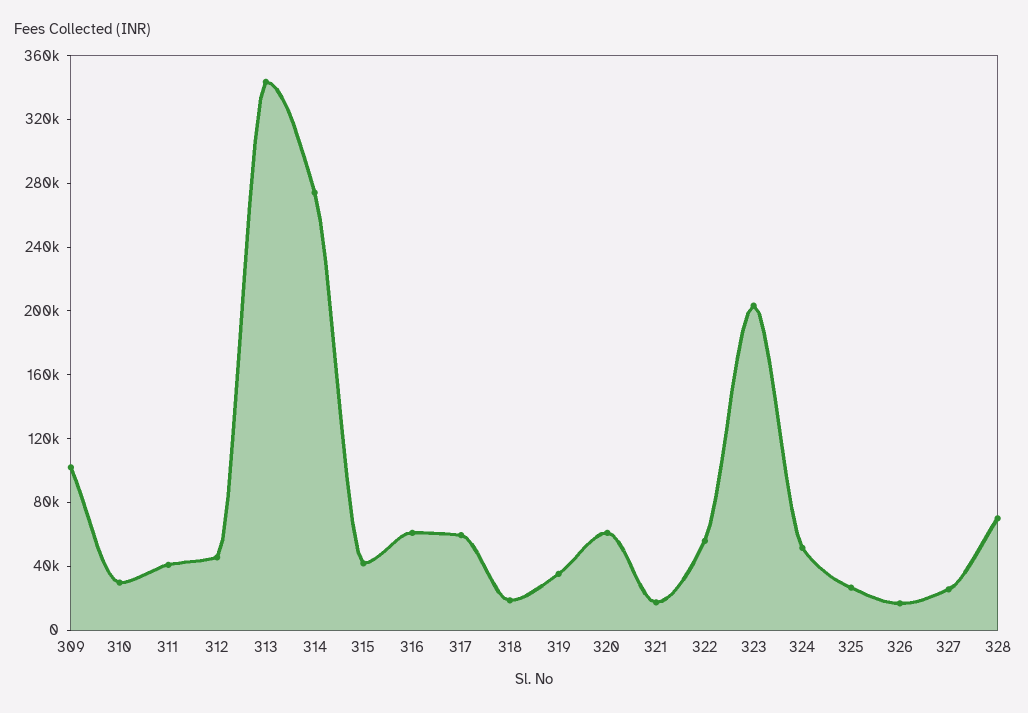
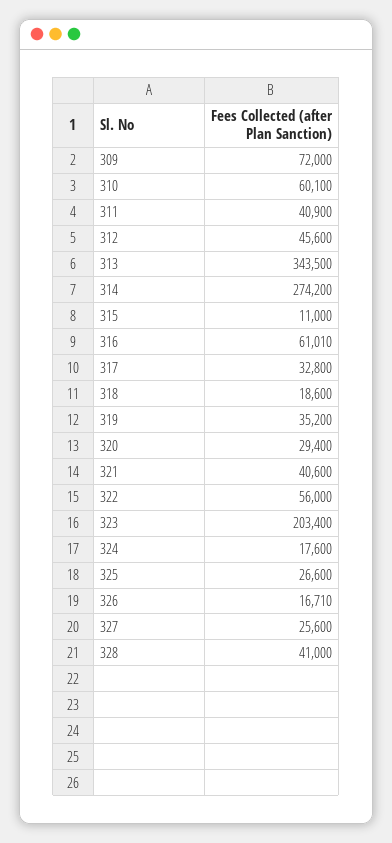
309: 100000 -> 72000
310: 30000 -> 60100
315: 40000 -> 11000
317: 60000 -> 32800
320: 60000 -> 29400
321: 20000 -> 40600
324: 50000 -> 17600
328: 70000 -> 41000

